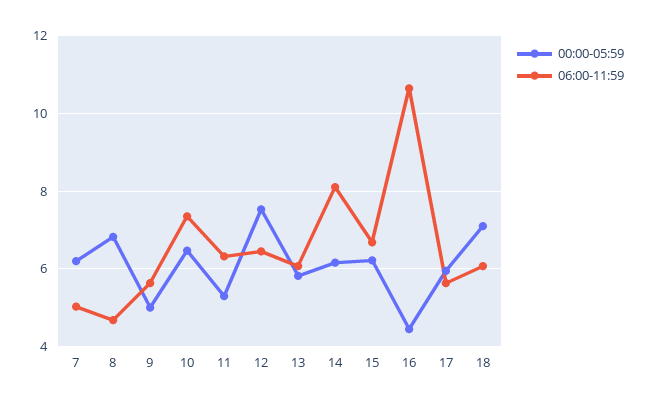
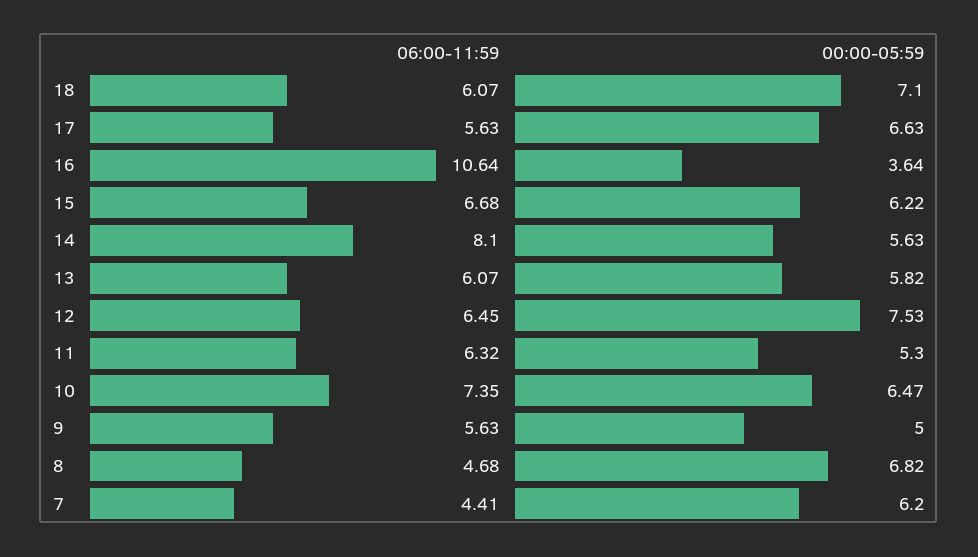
06:00-11:59, 7: 5 -> 4.41
00:00-05:59, 14: 6.2 -> 5.63
00:00-05:59, 16: 4.4 -> 3.64
00:00-05:59, 17: 6 -> 6.63

